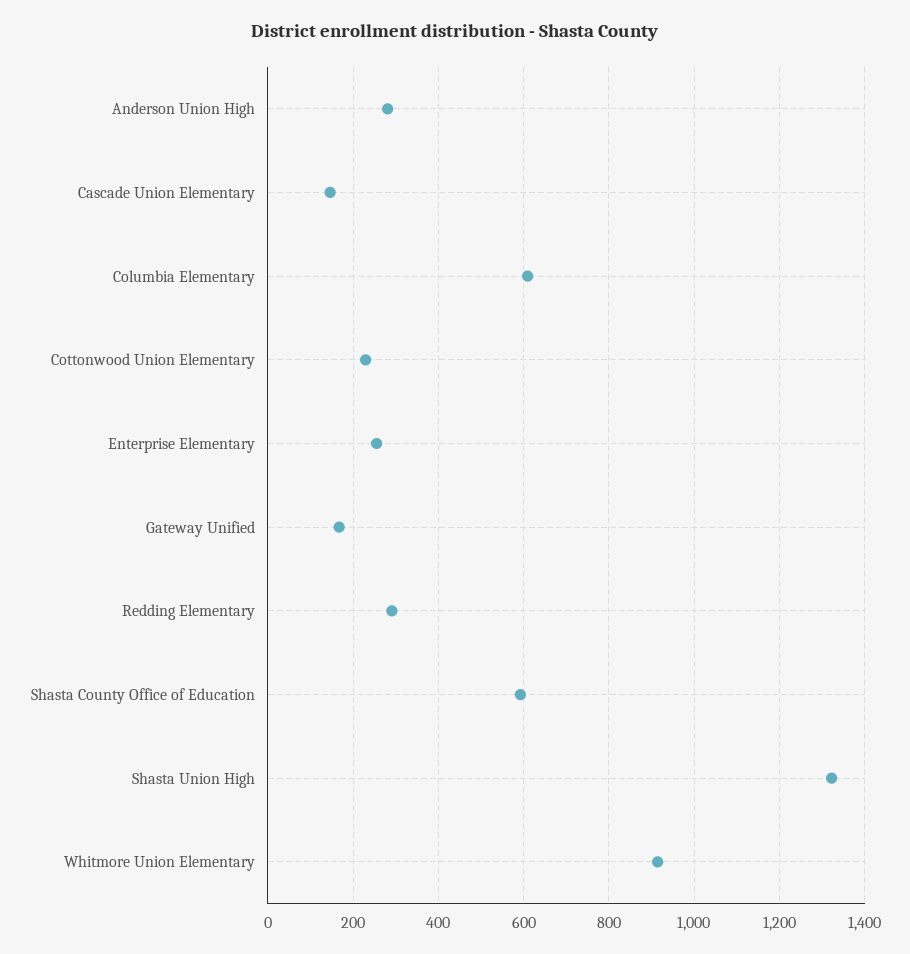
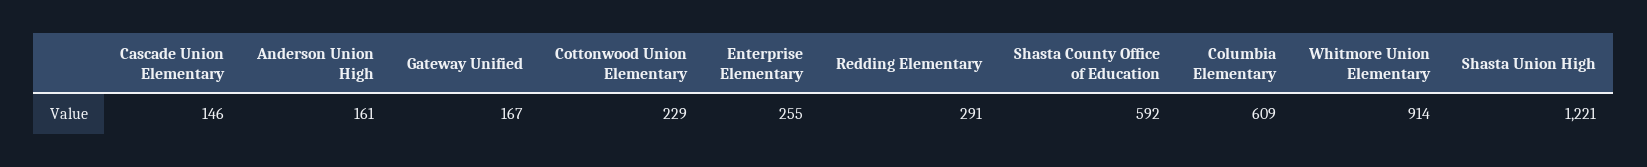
Anderson Union High: 280 -> 161
Shasta Union High: 1320 -> 1221

